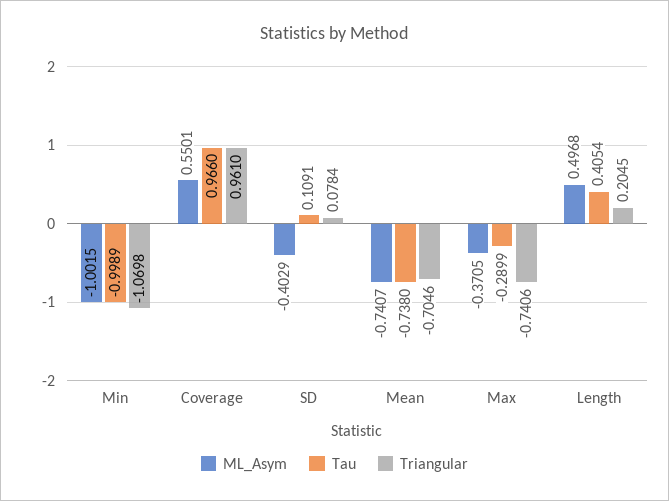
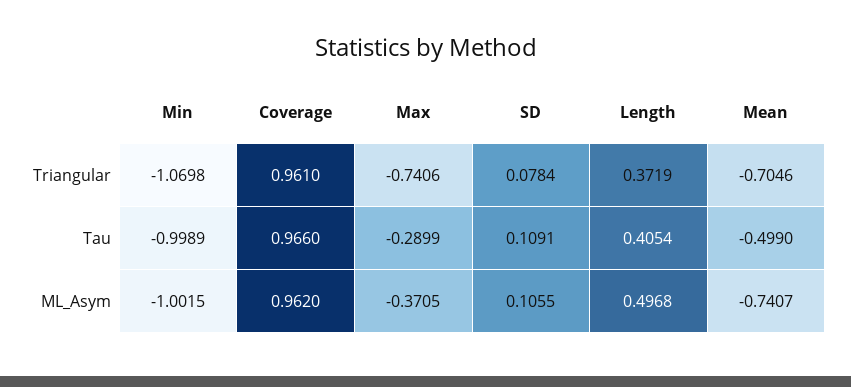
ML_Asym, Coverage: 0.5501 -> 0.962
ML_Asym, SD: -0.4029 -> 0.1055
Tau, Mean: -0.738 -> -0.499
Triangular, Length: 0.2045 -> 0.3719

